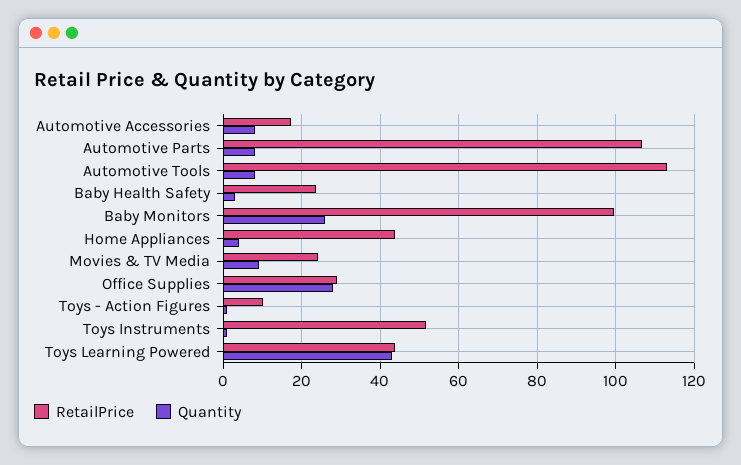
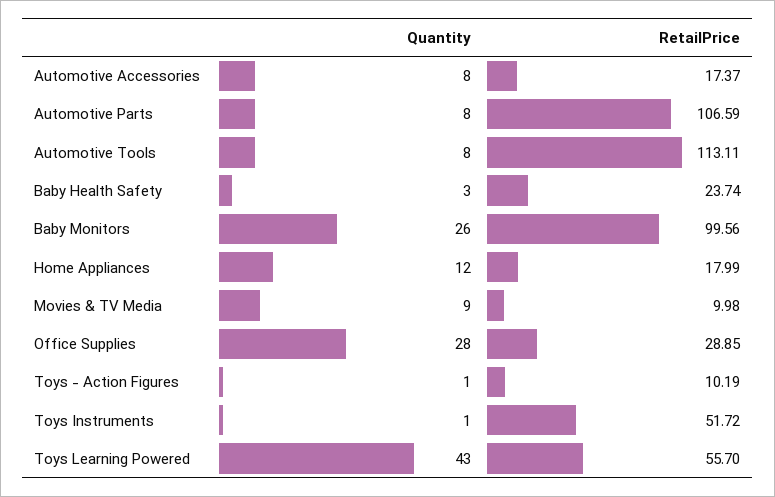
RetailPrice, Home Appliances: 44 -> 17.99
Quantity, Home Appliances: 4 -> 12
RetailPrice, Movies & TV Media: 24 -> 9.98
RetailPrice, Toys Learning Powered: 44 -> 55.7

